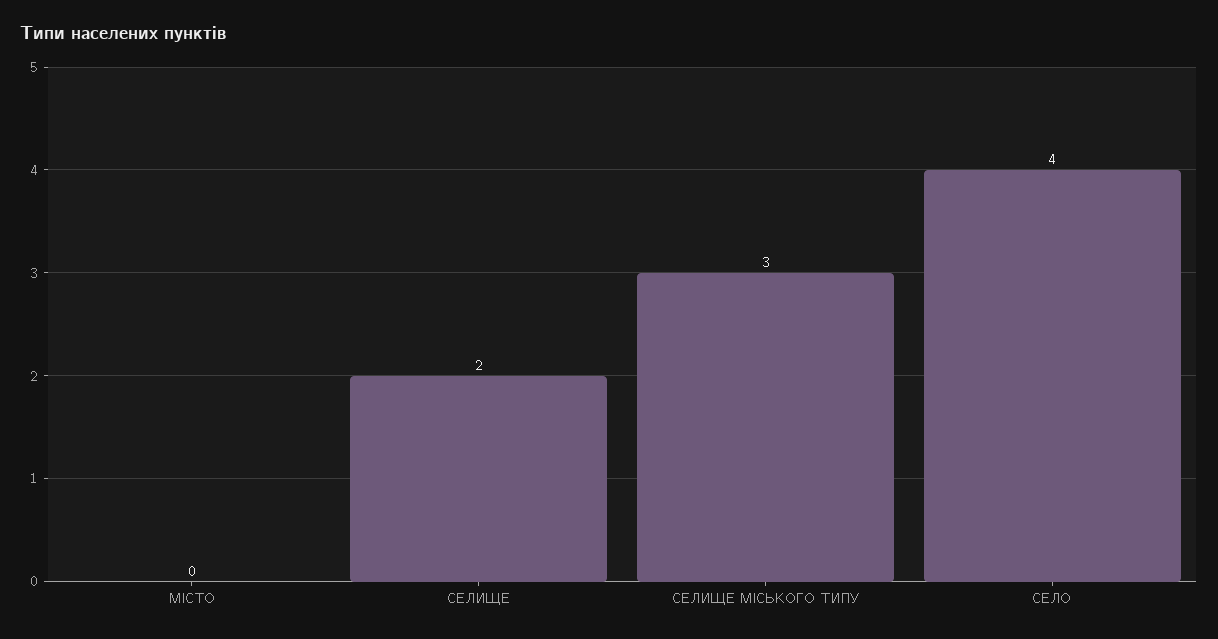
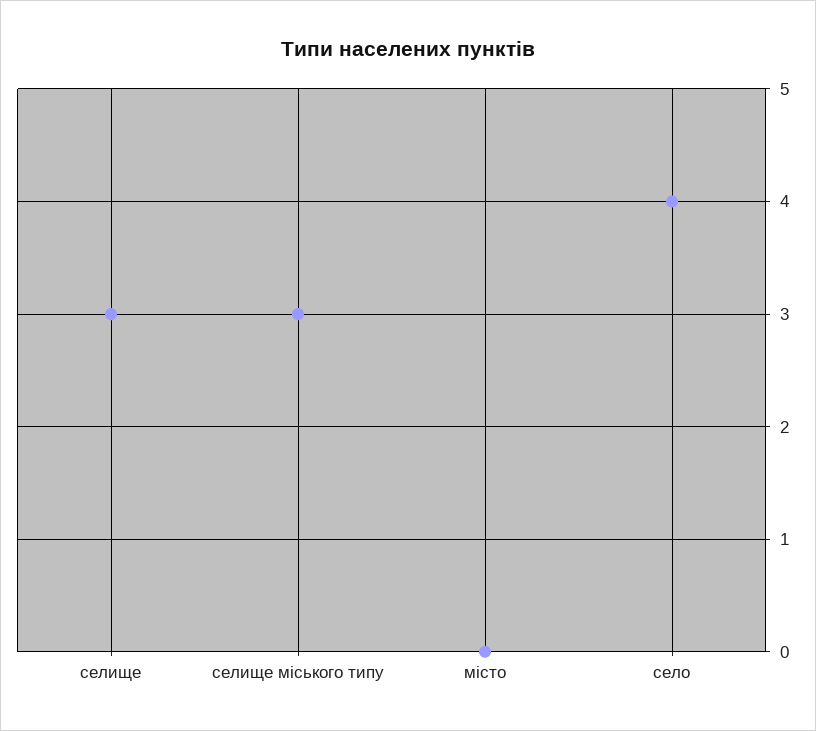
СЕЛИЩЕ: 2 -> 3

